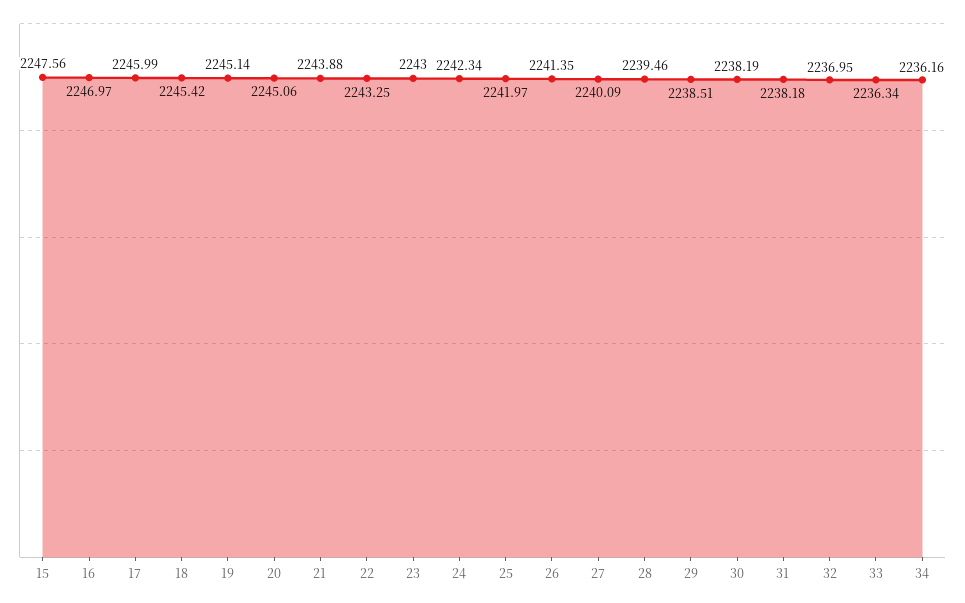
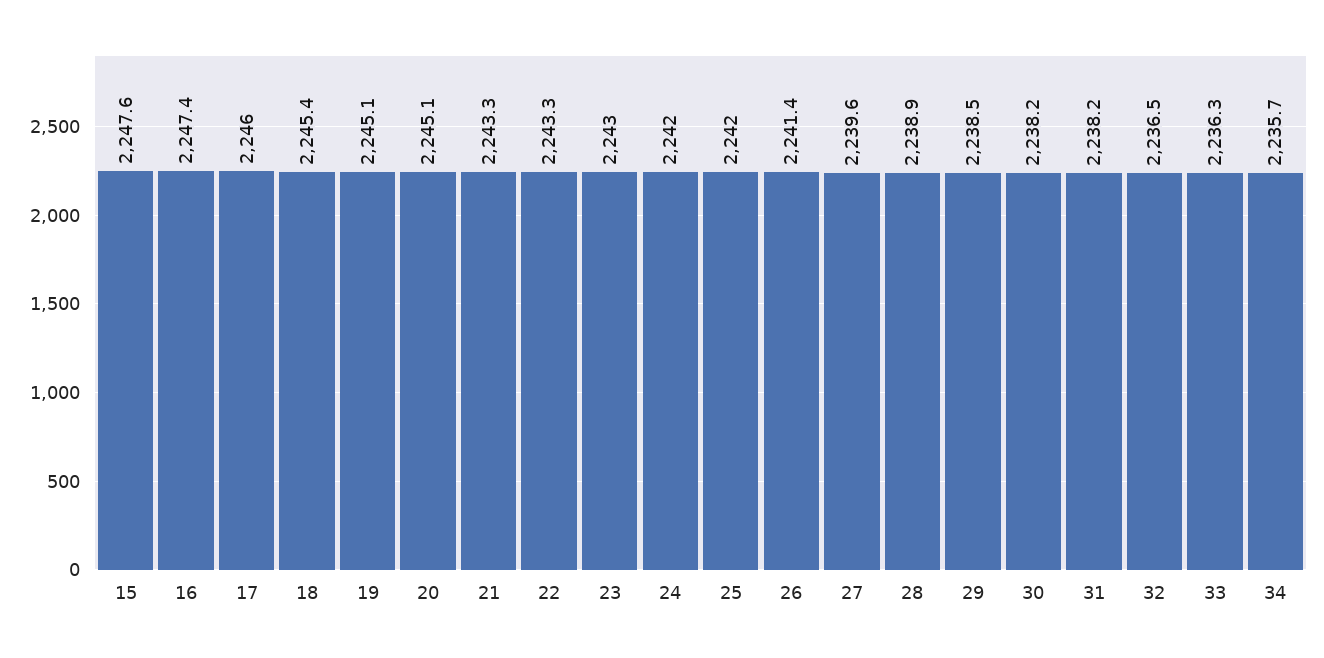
16: 2246.97 -> 2247.4
21: 2243.88 -> 2243.3
24: 2242.34 -> 2242
27: 2240.09 -> 2239.6
28: 2239.46 -> 2238.9
32: 2236.95 -> 2236.5
34: 2236.16 -> 2235.7

